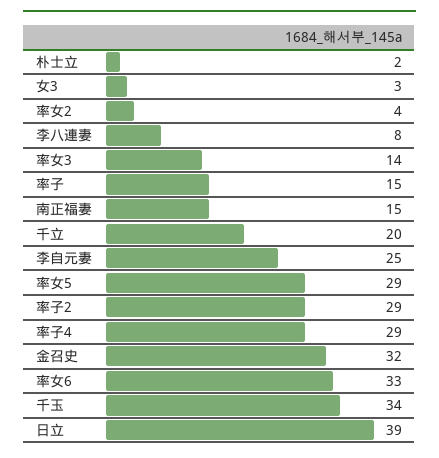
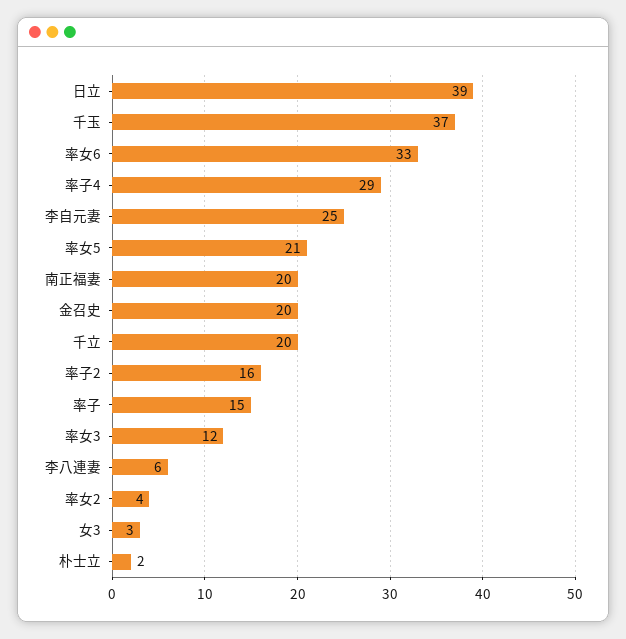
李八連妻: 8 -> 6
率女3: 14 -> 12
南正福妻: 15 -> 20
率女5: 29 -> 21
率子2: 29 -> 16
金召史: 32 -> 20
千玉: 34 -> 37

